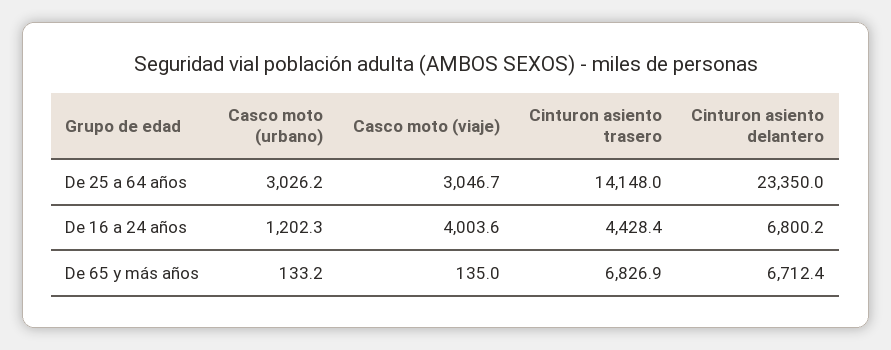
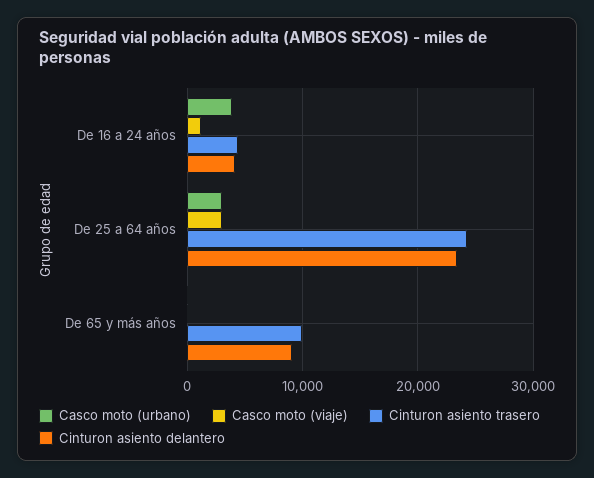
Cinturon asiento trasero, De 25 a 64 años: 14148 -> 24000
Casco moto (urbano), De 16 a 24 años: 1202.3 -> 4000
Casco moto (viaje), De 16 a 24 años: 4003.6 -> 1000
Cinturon asiento delantero, De 16 a 24 años: 6800.2 -> 4000
Cinturon asiento trasero, De 65 y más años: 6826.9 -> 10000
Cinturon asiento delantero, De 65 y más años: 6712.4 -> 9000

